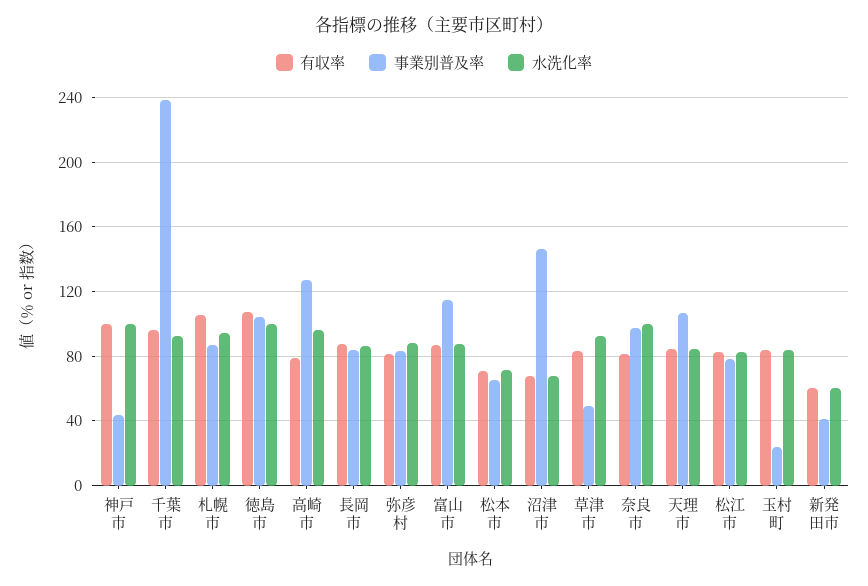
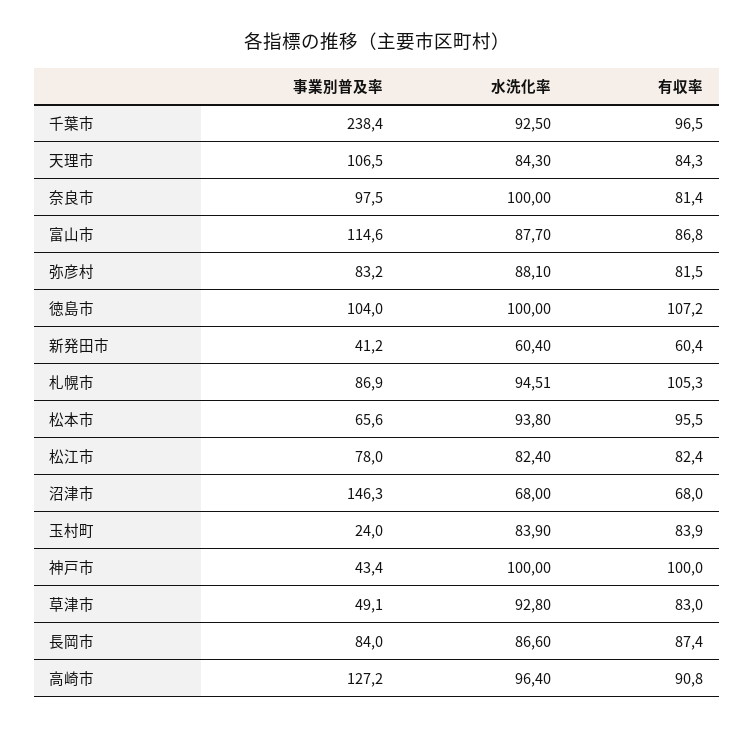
有収率, 高崎市: 80 -> 90.8
有収率, 松本市: 70 -> 95.5
水洗化率, 松本市: 70 -> 93.8

